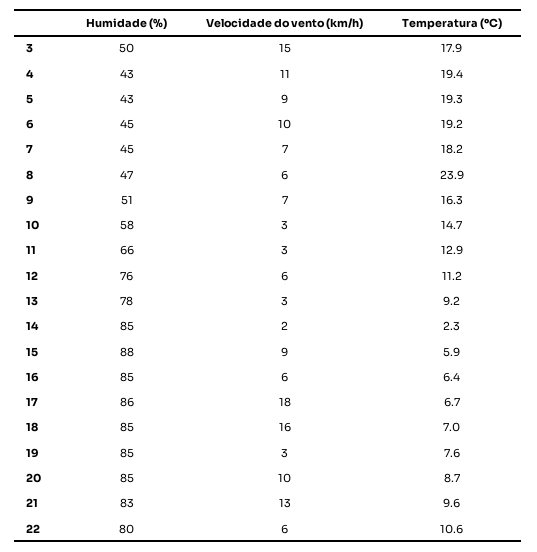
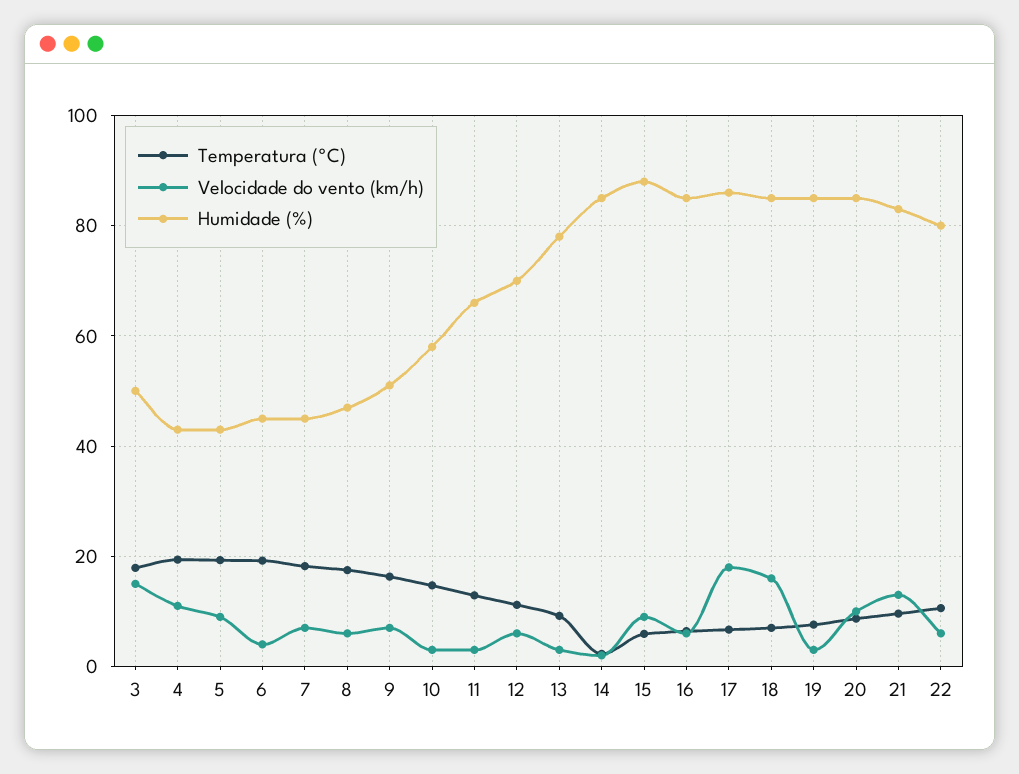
Velocidade do vento (km/h), 6: 10 -> 4
Temperatura (ºC), 8: 23.9 -> 18
Humidade (%), 12: 76 -> 70

